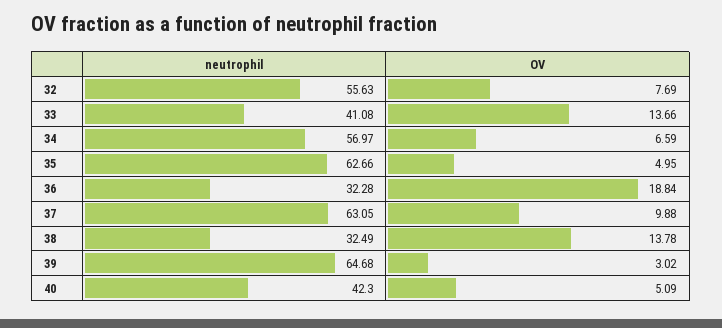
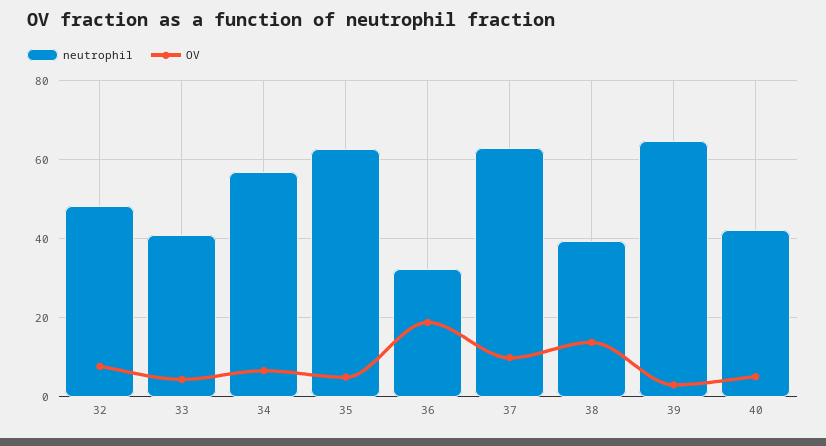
neutrophil, 32: 55.63 -> 48
OV, 33: 13.66 -> 4
neutrophil, 38: 32.49 -> 40

